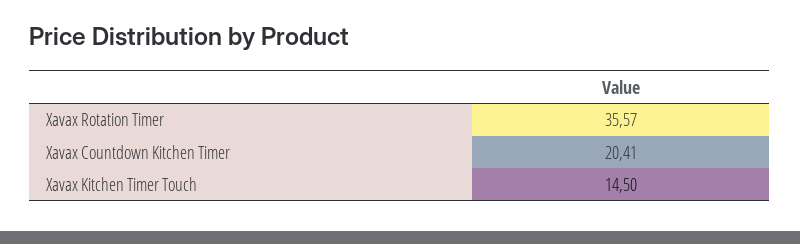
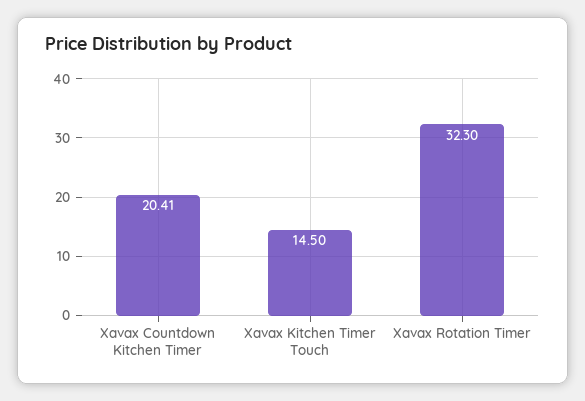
Xavax Rotation Timer: 35.57 -> 32.3

